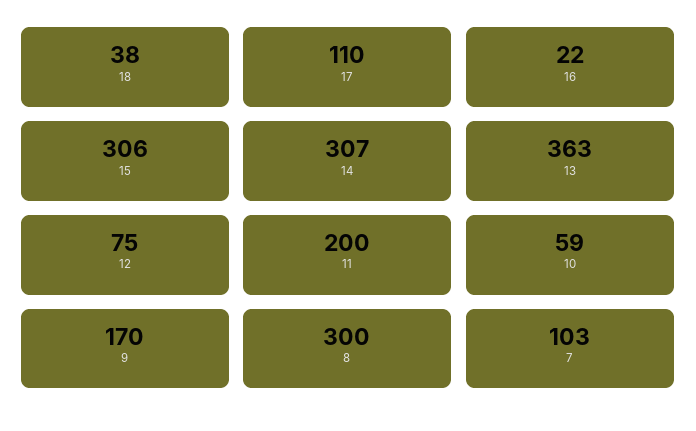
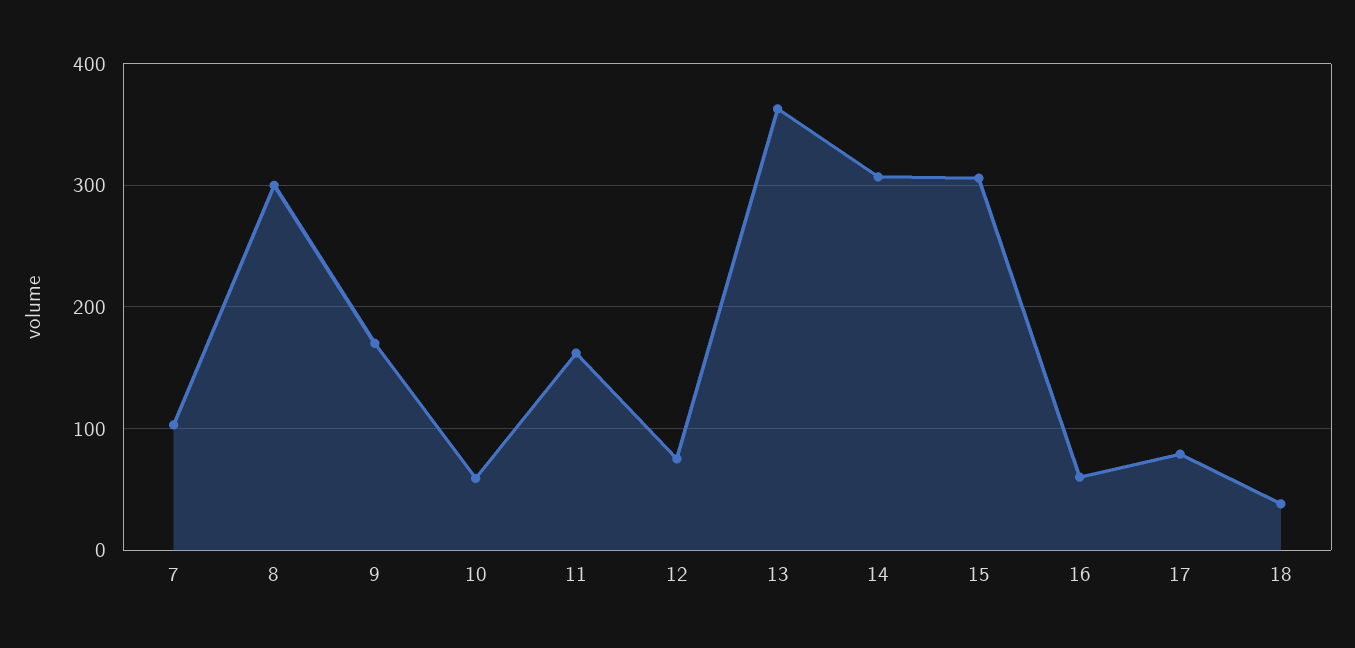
17: 110 -> 80
16: 22 -> 60
11: 200 -> 160

